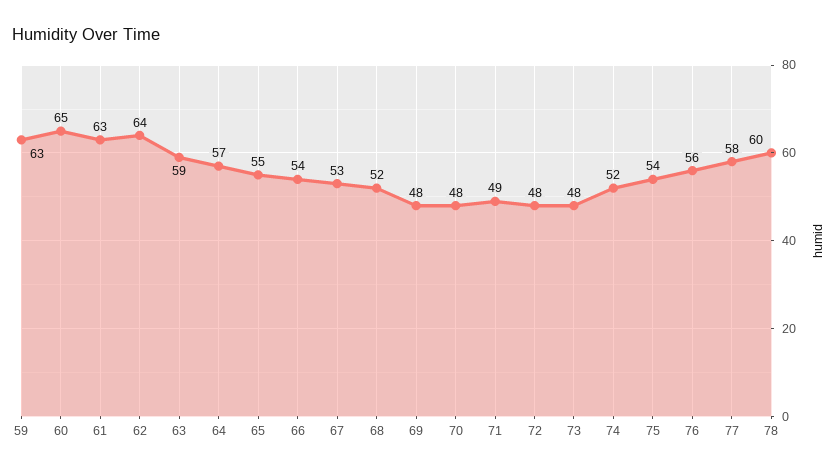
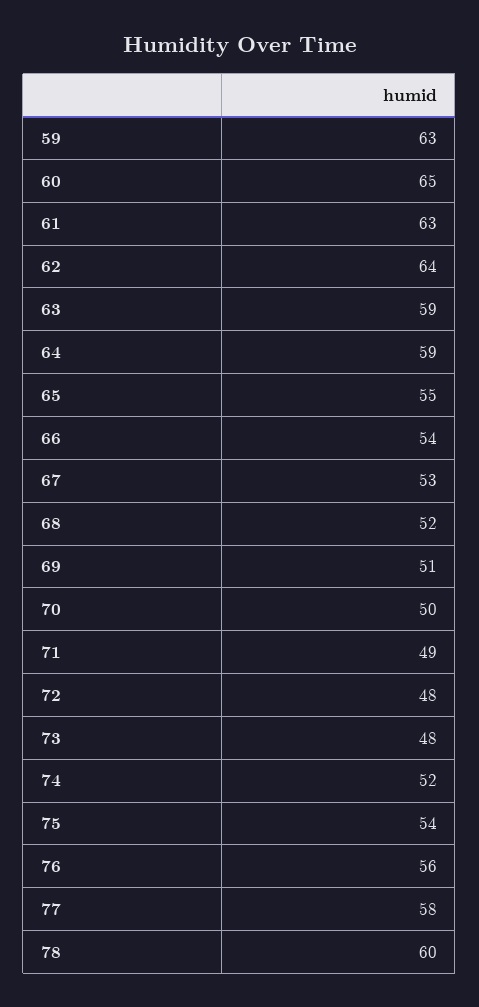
64: 57 -> 59
69: 48 -> 51
70: 48 -> 50

